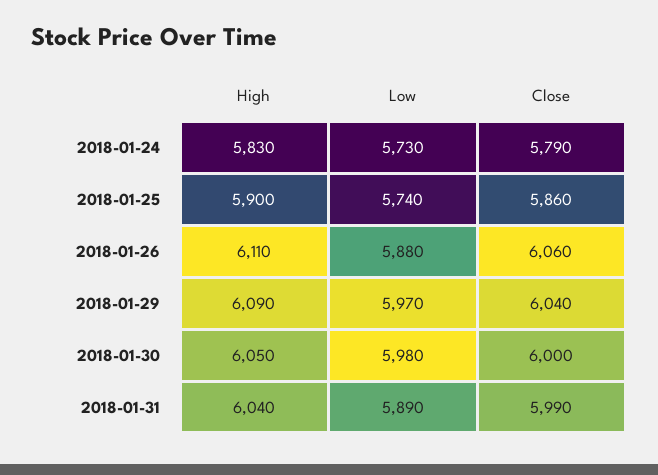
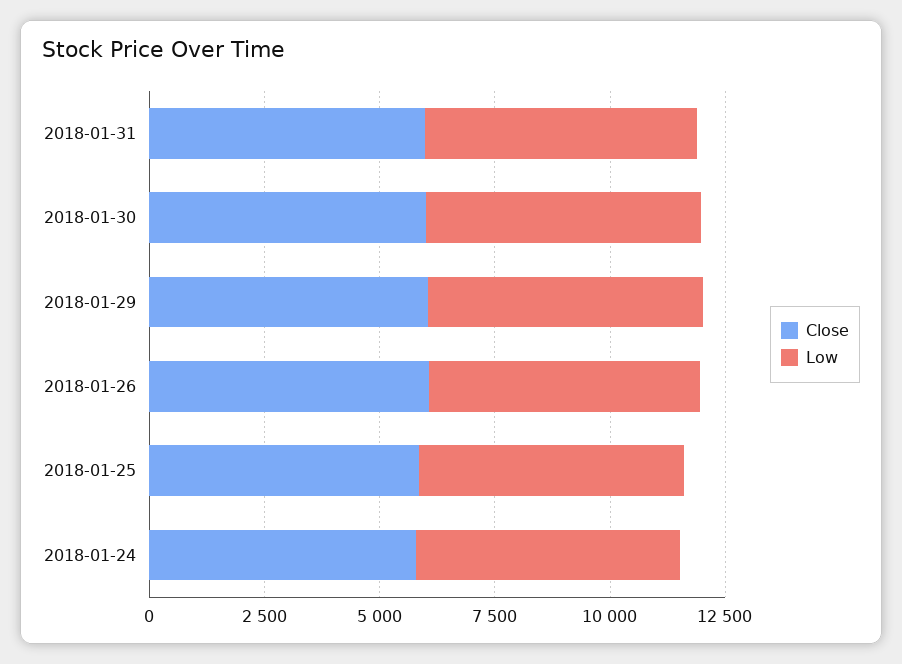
High, 2018-01-24: 5830 -> none
High, 2018-01-25: 5900 -> none
High, 2018-01-26: 6110 -> none
High, 2018-01-29: 6090 -> none
High, 2018-01-30: 6050 -> none
High, 2018-01-31: 6040 -> none

